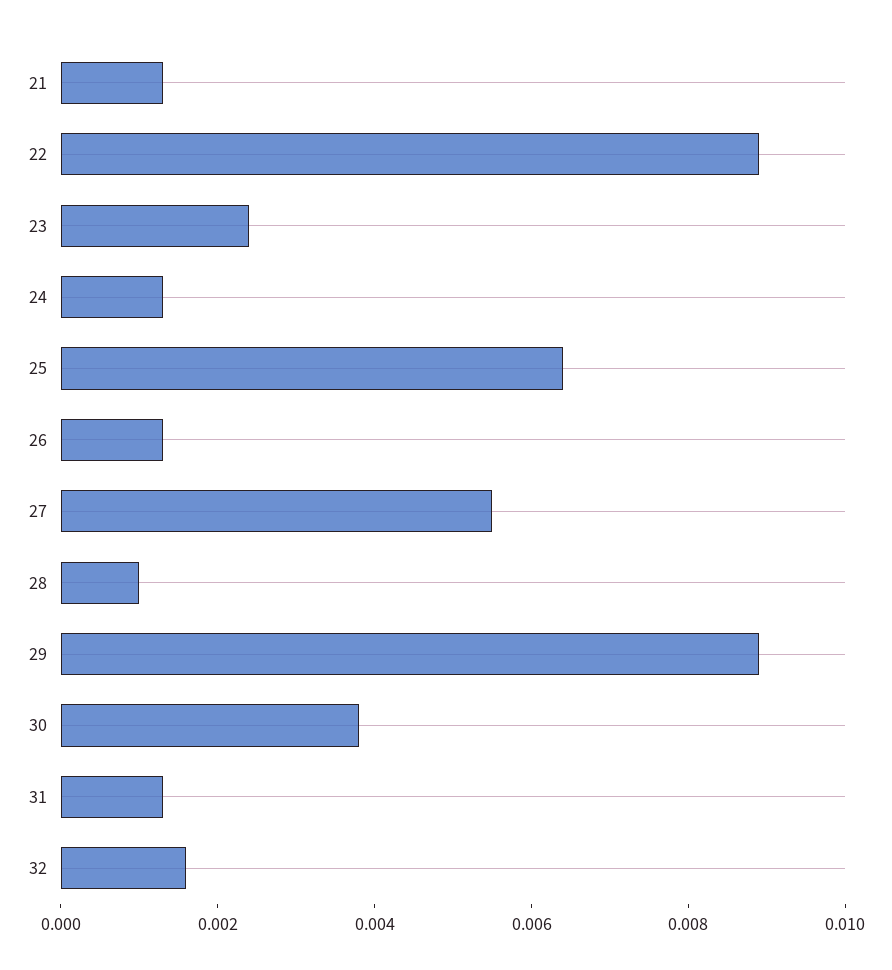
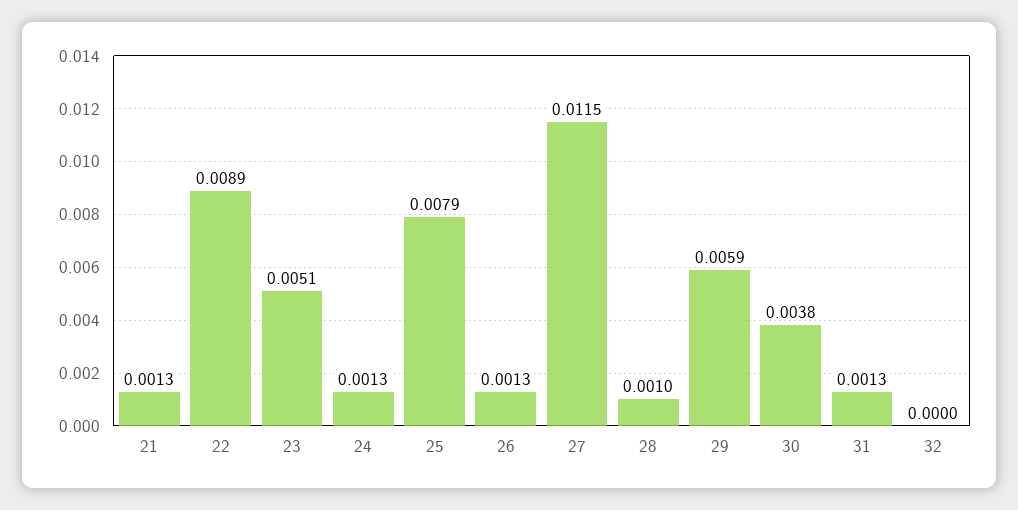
23: 0.0025 -> 0.0051
25: 0.0065 -> 0.0079
27: 0.0055 -> 0.0115
29: 0.009 -> 0.0059
32: 0.0015 -> 0

